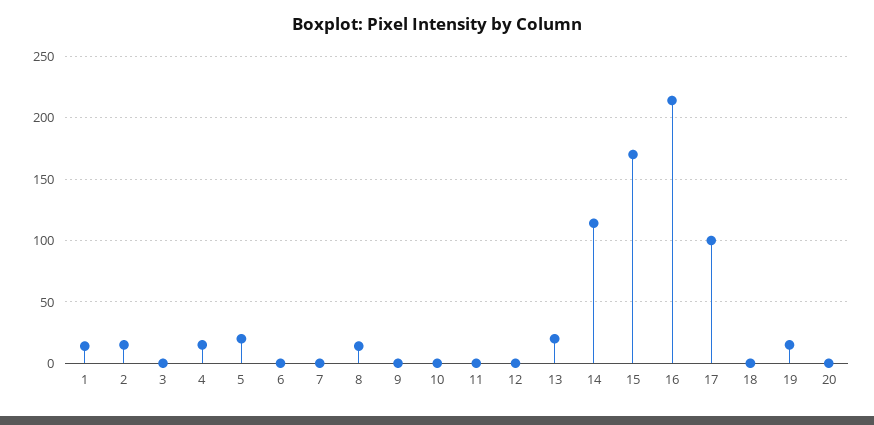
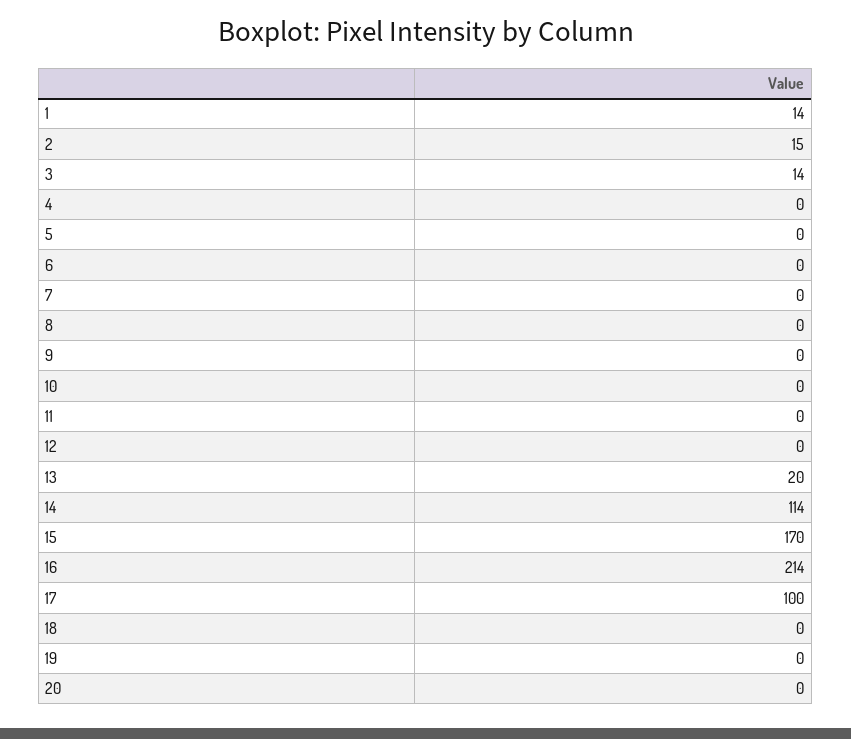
3: 0 -> 14
4: 15 -> 0
5: 20 -> 0
8: 15 -> 0
19: 15 -> 0

